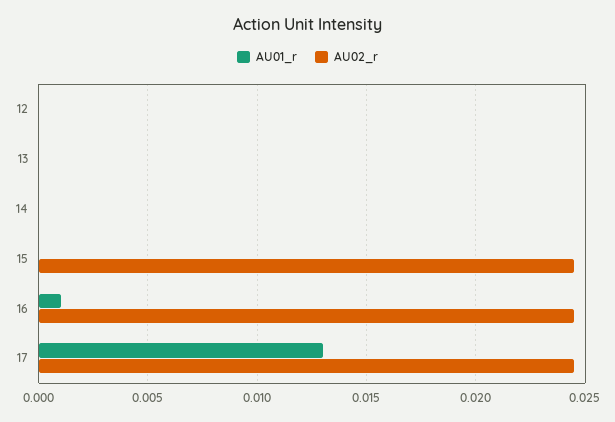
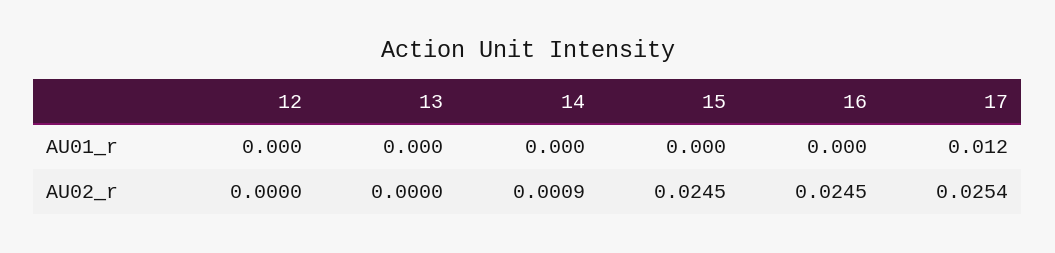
AU02_r, 14: 0 -> 0.0009
AU01_r, 16: 0.001 -> 0
AU01_r, 17: 0.013 -> 0.012
AU02_r, 17: 0.0245 -> 0.0254

